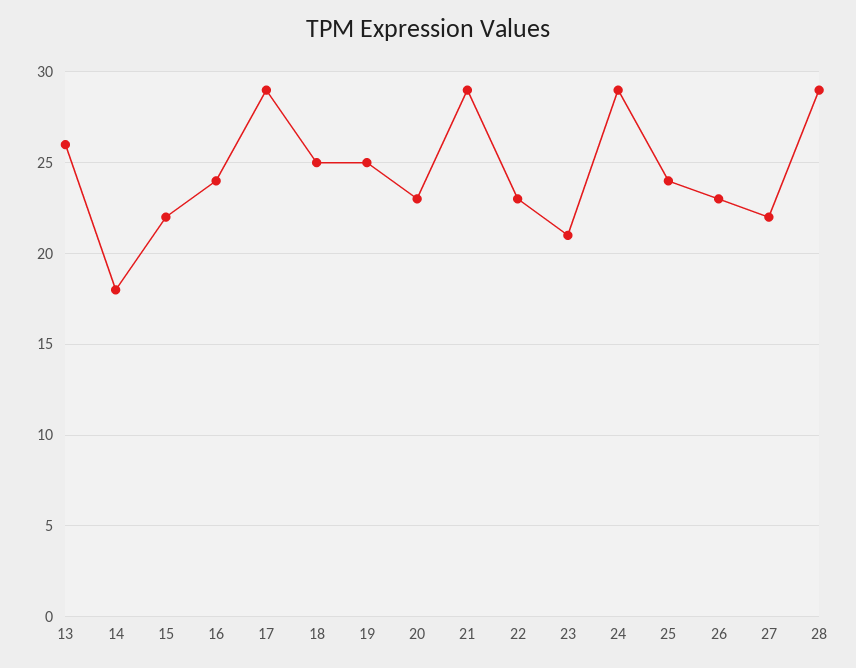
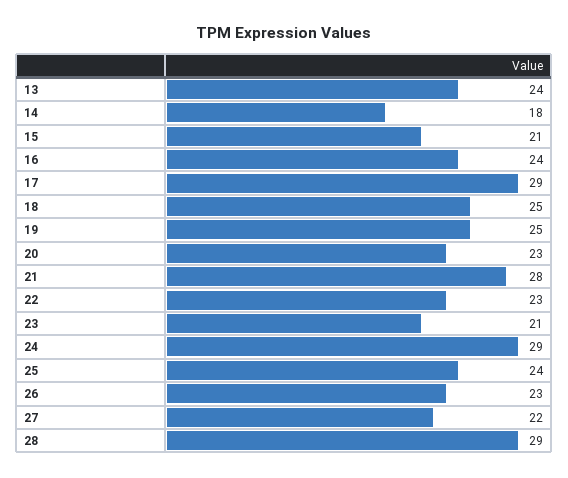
13: 26 -> 24
15: 22 -> 21
21: 29 -> 28

